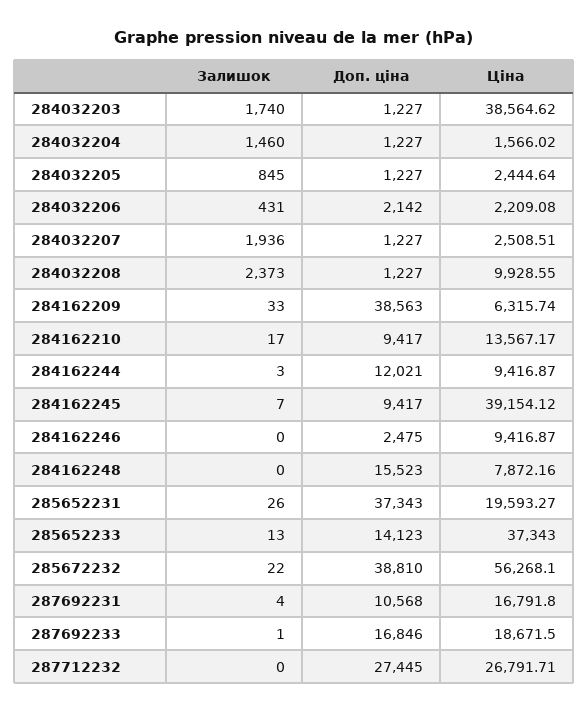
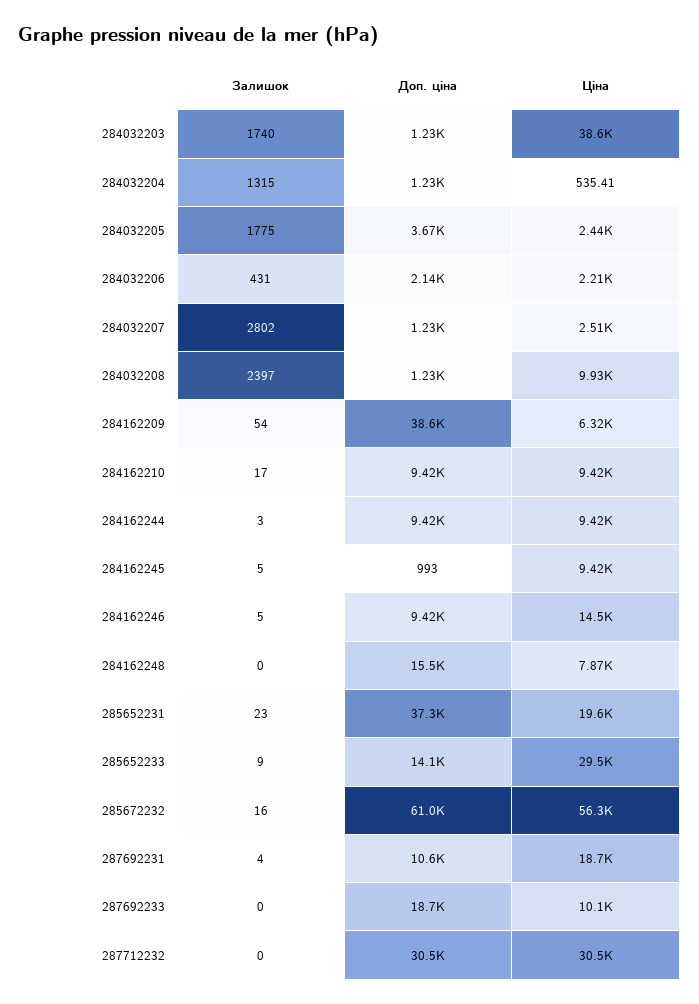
Залишок, 284032204: 1460 -> 1315
Ціна, 284032204: 1566.02 -> 535.41
Залишок, 284032205: 845 -> 1775
Доп. ціна, 284032205: 1227 -> 3670
Залишок, 284032207: 1936 -> 2802
Залишок, 284032208: 2373 -> 2397
Залишок, 284162209: 33 -> 54
Ціна, 284162210: 13567.17 -> 9420
Доп. ціна, 284162244: 12021 -> 9420
Залишок, 284162245: 7 -> 5
Доп. ціна, 284162245: 9417 -> 993
Ціна, 284162245: 39154.12 -> 9420
Залишок, 284162246: 0 -> 5
Доп. ціна, 284162246: 2475 -> 9420
Ціна, 284162246: 9416.87 -> 14500
Залишок, 285652231: 26 -> 23
Залишок, 285652233: 13 -> 9
Ціна, 285652233: 37343 -> 29500
Залишок, 285672232: 22 -> 16
Доп. ціна, 285672232: 38810 -> 61000
Ціна, 287692231: 16791.8 -> 18700
Залишок, 287692233: 1 -> 0
Доп. ціна, 287692233: 16846 -> 18700
Ціна, 287692233: 18671.5 -> 10100
Доп. ціна, 287712232: 27445 -> 30500
Ціна, 287712232: 26791.71 -> 30500

